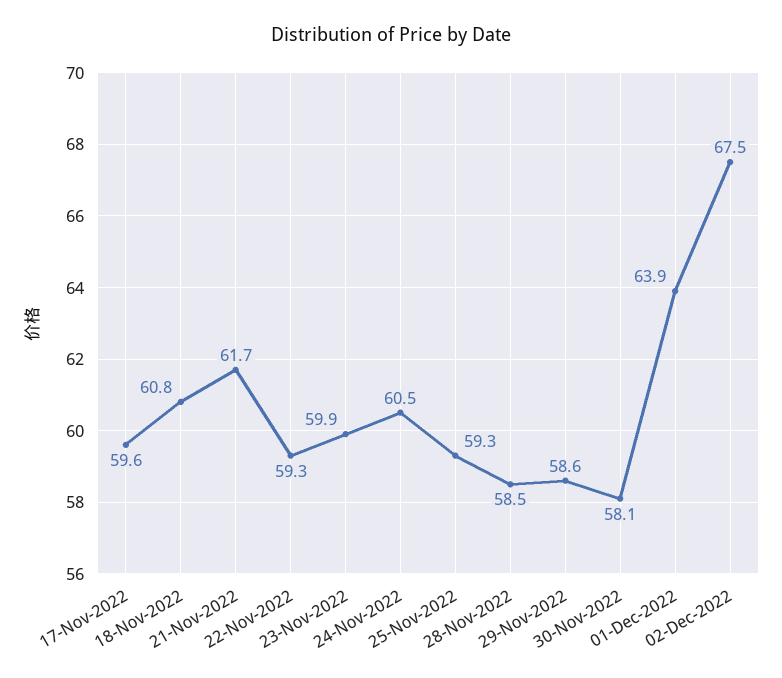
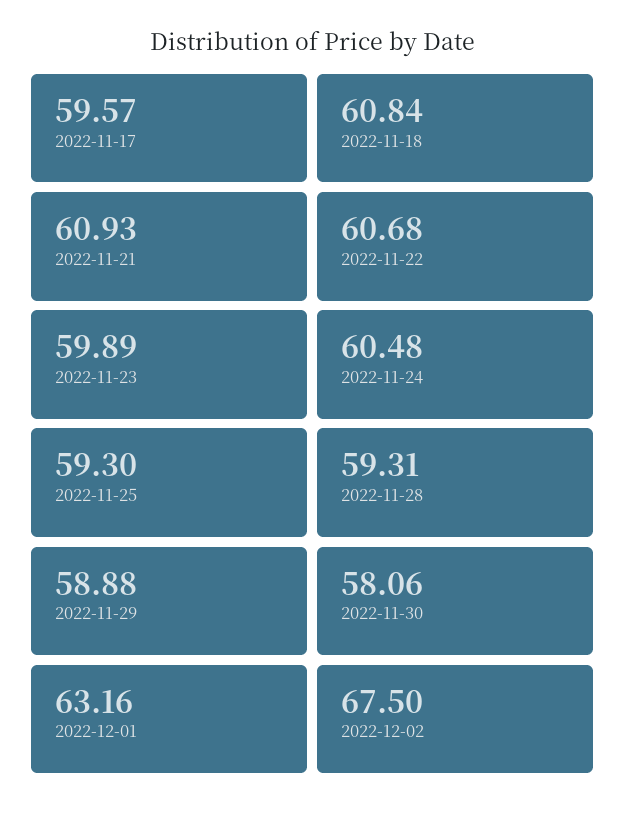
21-Nov-2022: 61.7 -> 60.93
22-Nov-2022: 59.3 -> 60.68
28-Nov-2022: 58.5 -> 59.31
29-Nov-2022: 58.6 -> 58.88
01-Dec-2022: 63.9 -> 63.16

